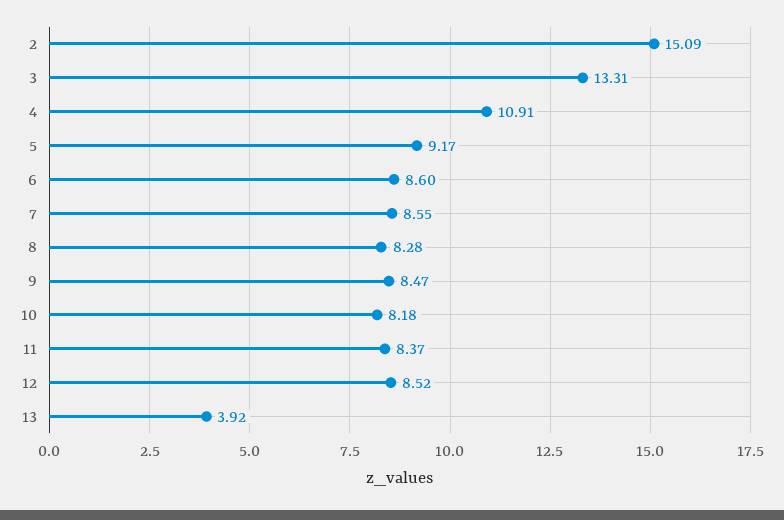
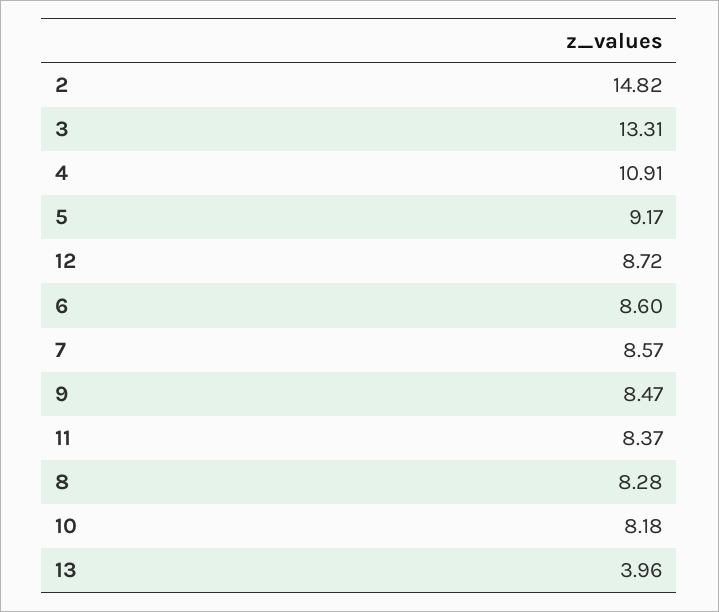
2: 15.09 -> 14.82
7: 8.55 -> 8.57
12: 8.52 -> 8.72
13: 3.92 -> 3.96

